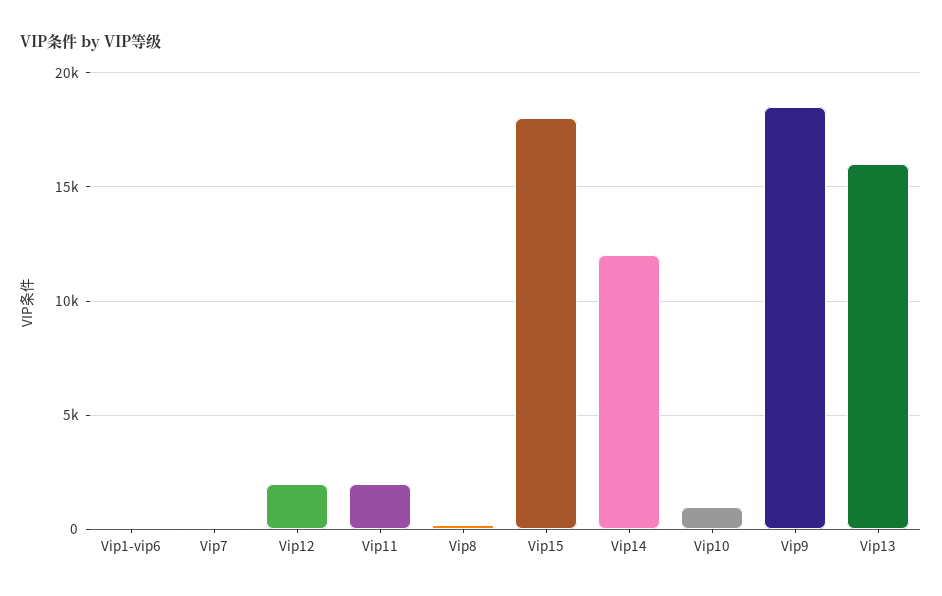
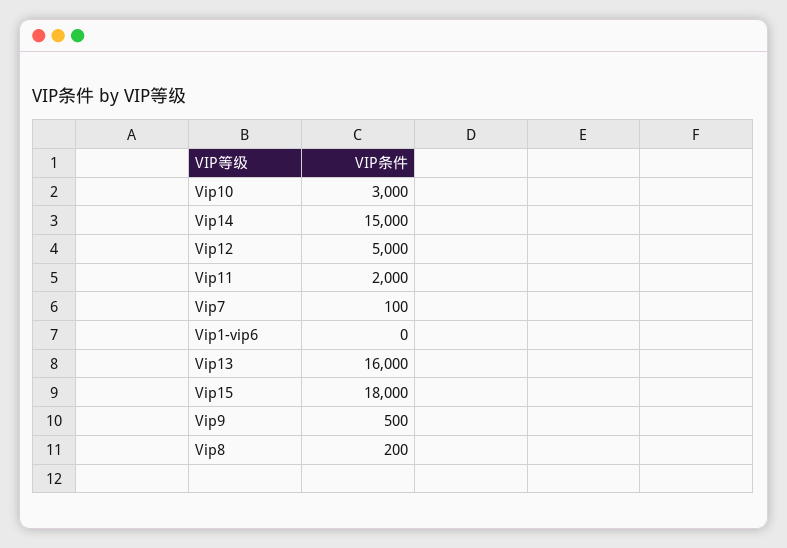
Vip12: 2000 -> 5000
Vip14: 12000 -> 15000
Vip10: 1000 -> 3000
Vip9: 18500 -> 500

